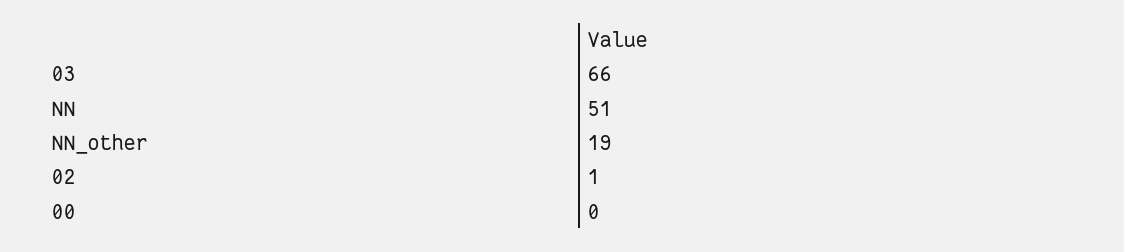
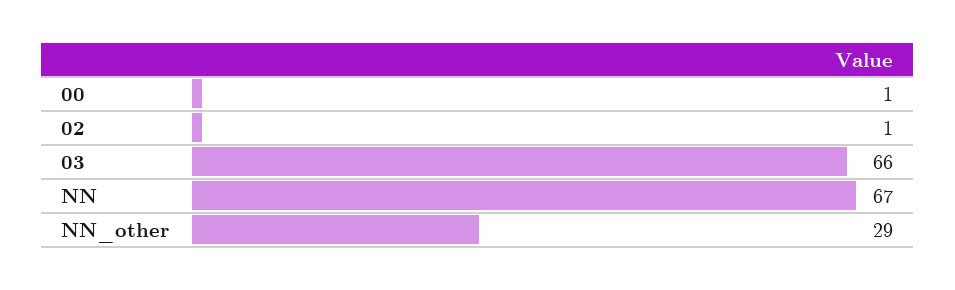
NN: 51 -> 67
NN_other: 19 -> 29
00: 0 -> 1

